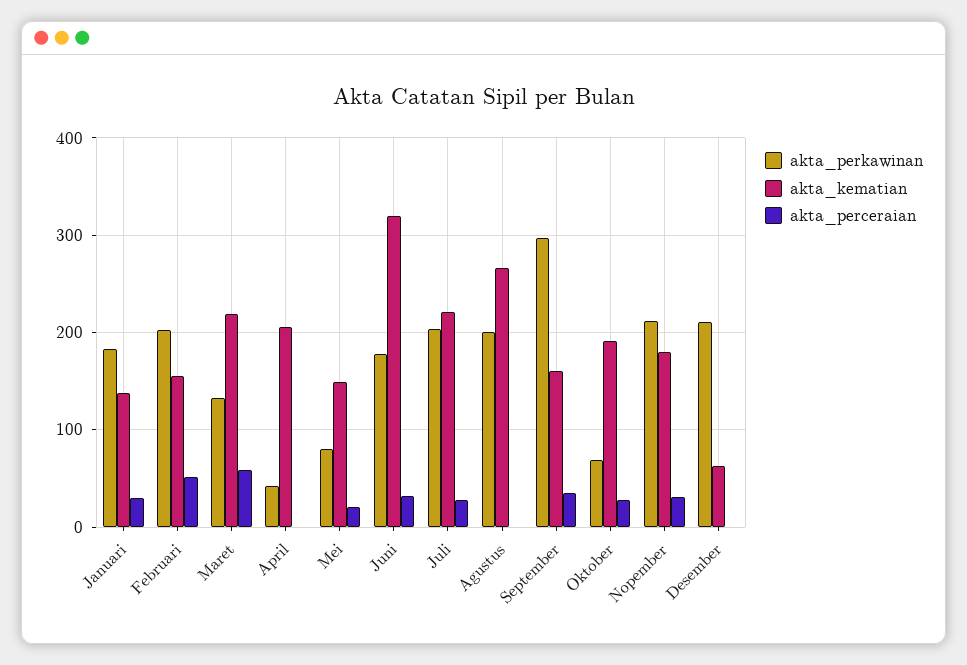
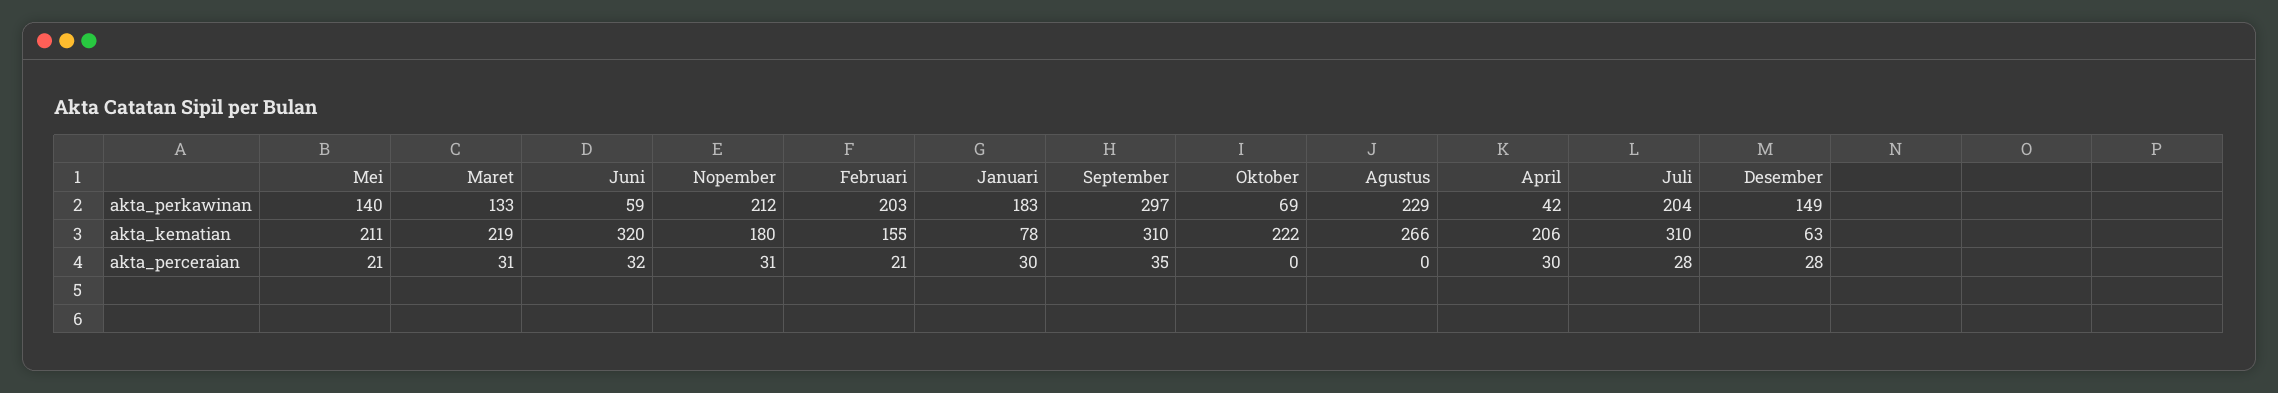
akta_kematian, Januari: 140 -> 78
akta_perceraian, Februari: 50 -> 21
akta_perceraian, Maret: 60 -> 31
akta_perceraian, April: 0 -> 30
akta_perkawinan, Mei: 80 -> 140
akta_kematian, Mei: 150 -> 211
akta_perkawinan, Juni: 180 -> 59
akta_kematian, Juli: 220 -> 310
akta_perkawinan, Agustus: 200 -> 229
akta_kematian, September: 160 -> 310
akta_kematian, Oktober: 190 -> 222
akta_perceraian, Oktober: 30 -> 0
akta_perkawinan, Desember: 210 -> 149
akta_perceraian, Desember: 0 -> 28

